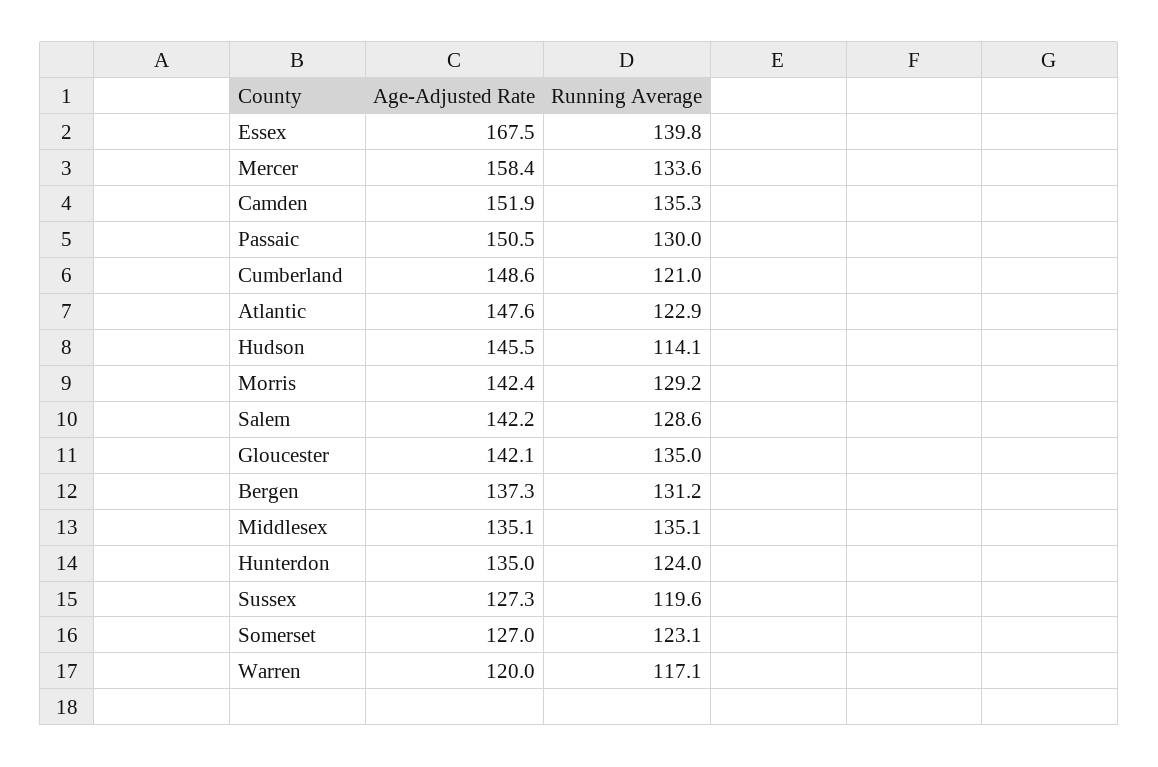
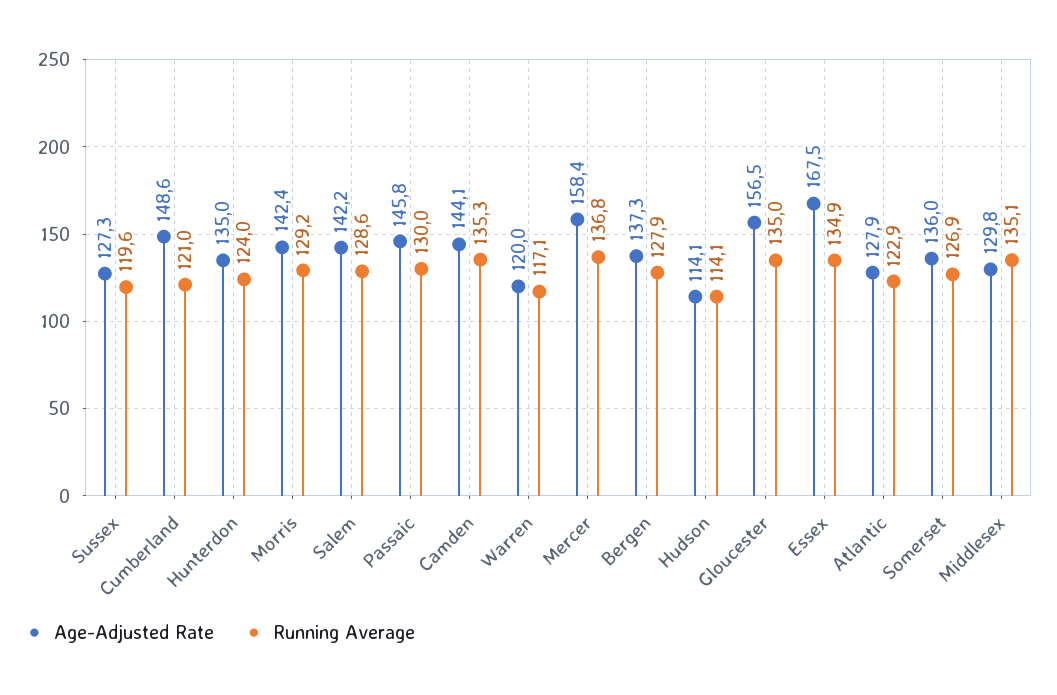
Running Average, Essex: 139.8 -> 134.9
Running Average, Mercer: 133.6 -> 136.8
Age-Adjusted Rate, Camden: 151.9 -> 144.1
Age-Adjusted Rate, Passaic: 150.5 -> 145.8
Age-Adjusted Rate, Atlantic: 147.6 -> 127.9
Age-Adjusted Rate, Hudson: 145.5 -> 114.1
Age-Adjusted Rate, Gloucester: 142.1 -> 156.5
Running Average, Bergen: 131.2 -> 127.9
Age-Adjusted Rate, Middlesex: 135.1 -> 129.8
Age-Adjusted Rate, Somerset: 127 -> 136
Running Average, Somerset: 123.1 -> 126.9

